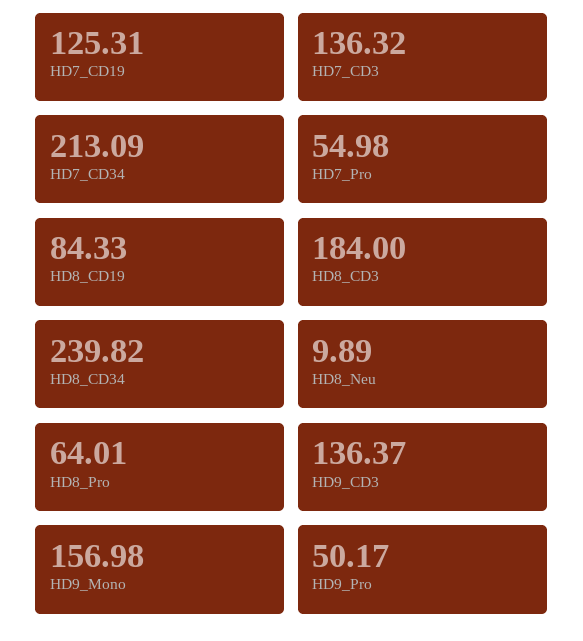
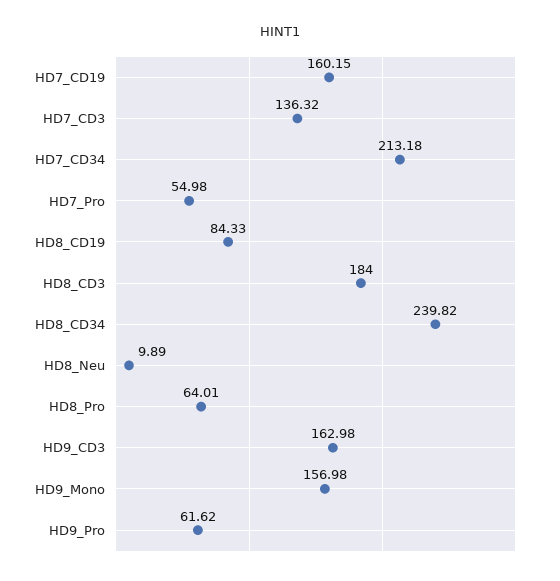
HD7_CD19: 125.31 -> 160.15
HD7_CD34: 213.09 -> 213.18
HD9_CD3: 136.37 -> 162.98
HD9_Pro: 50.17 -> 61.62

